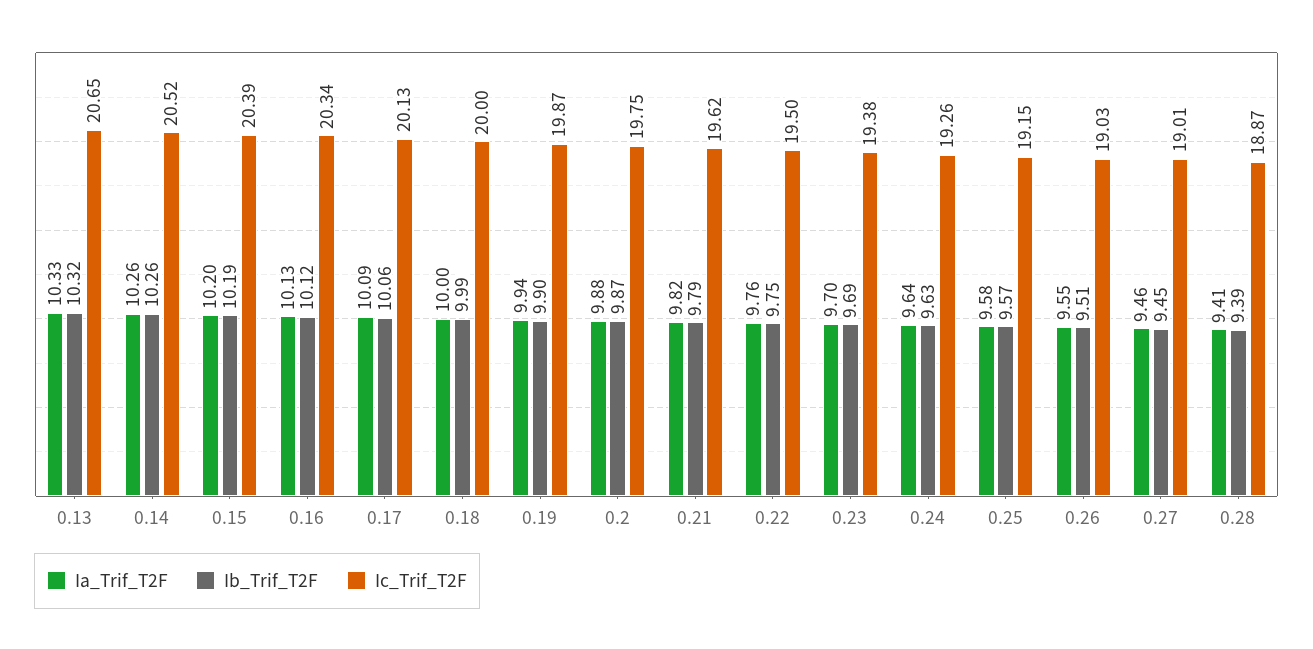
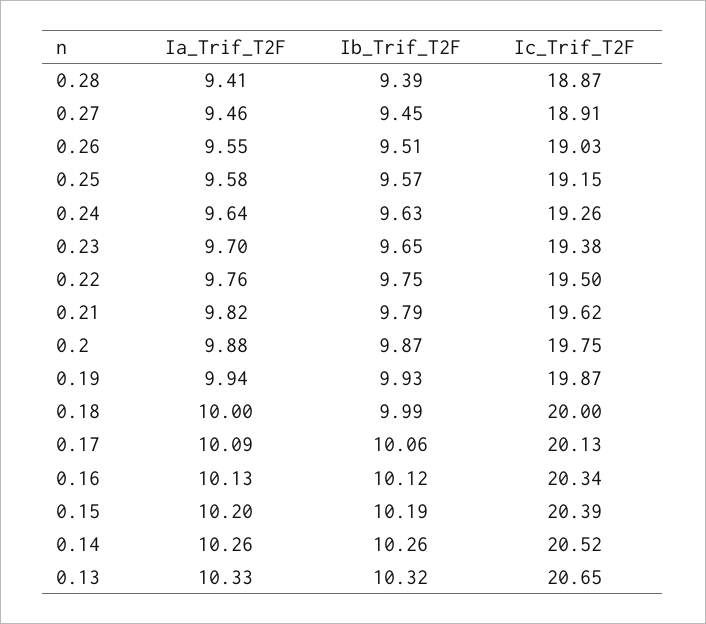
Ib_Trif_T2F, 0.19: 9.9 -> 9.93
Ib_Trif_T2F, 0.23: 9.69 -> 9.65
Ic_Trif_T2F, 0.27: 19.01 -> 18.91

